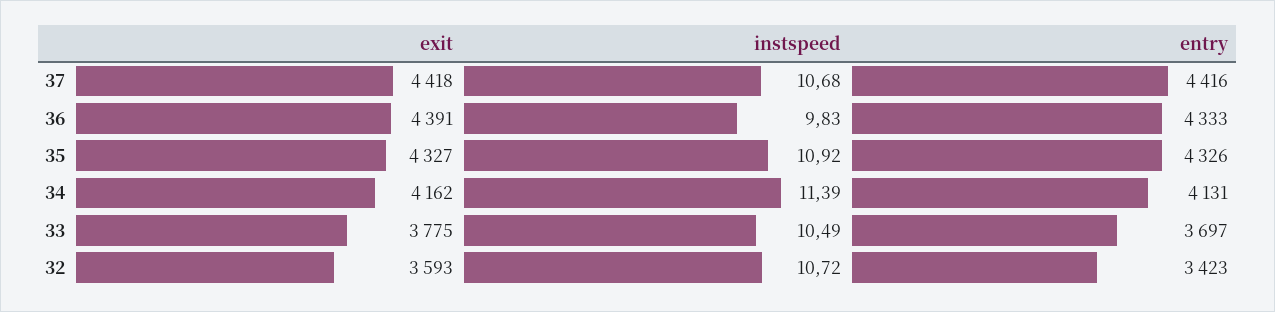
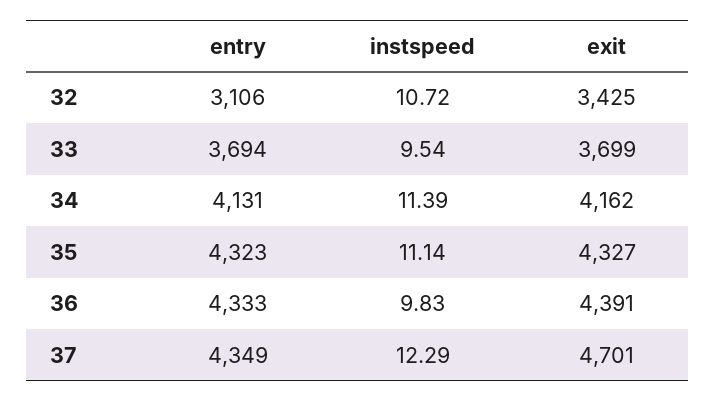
exit, 37: 4418 -> 4701
instspeed, 37: 10.68 -> 12.29
entry, 37: 4416 -> 4349
instspeed, 35: 10.92 -> 11.14
entry, 35: 4326 -> 4323
exit, 33: 3775 -> 3699
instspeed, 33: 10.49 -> 9.54
entry, 33: 3697 -> 3694
exit, 32: 3593 -> 3425
entry, 32: 3423 -> 3106

